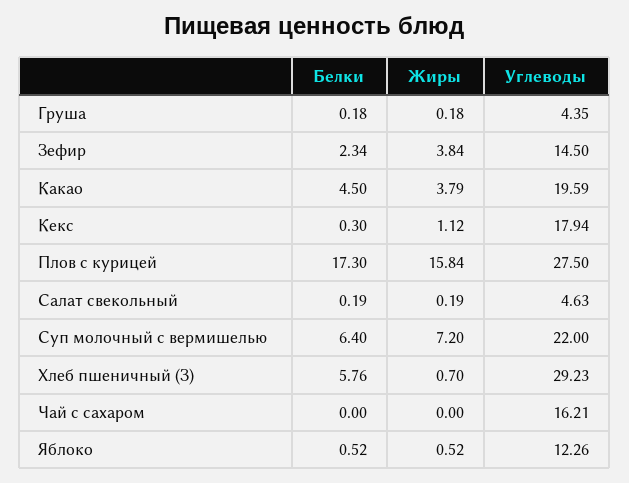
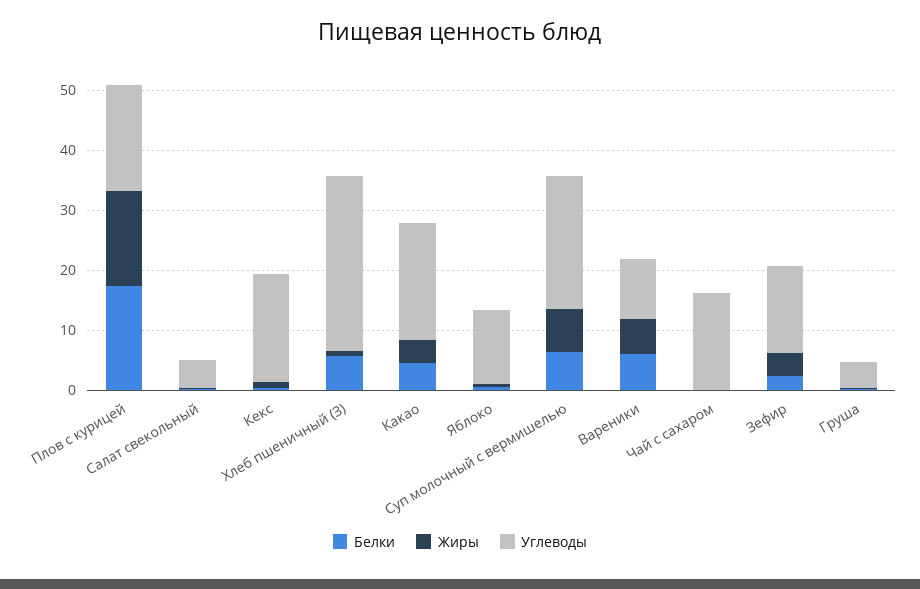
Углеводы, Плов с курицей: 27.5 -> 18
Белки, Вареники: none -> 6
Жиры, Вареники: none -> 6
Углеводы, Вареники: none -> 10

